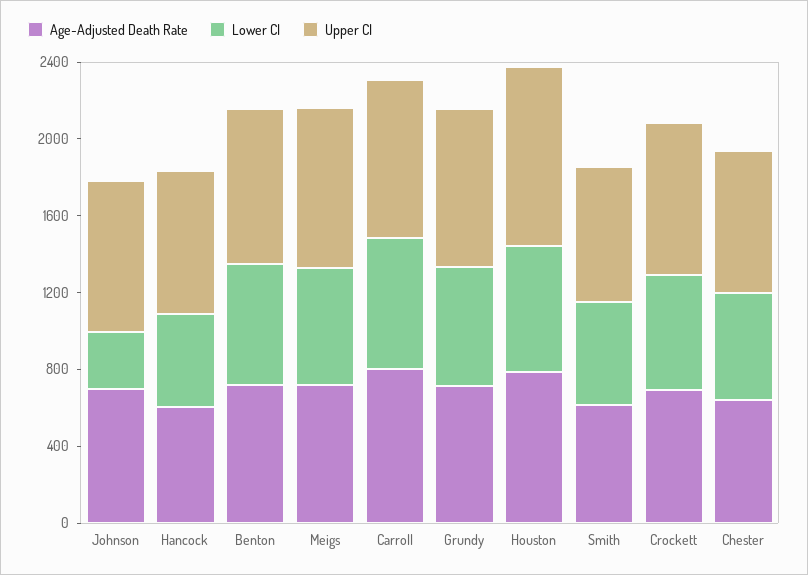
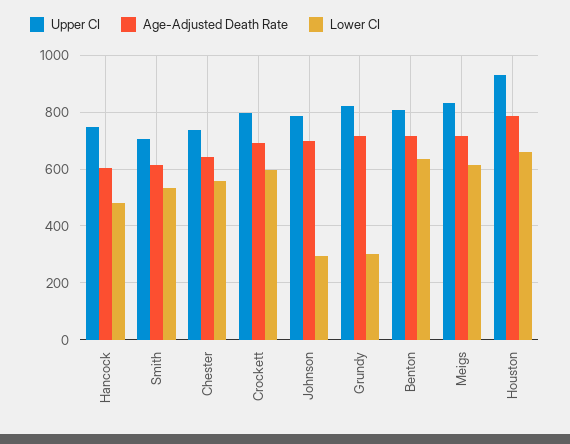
Age-Adjusted Death Rate, Carroll: 800 -> none
Lower CI, Carroll: 700 -> none
Upper CI, Carroll: 800 -> none
Lower CI, Grundy: 600 -> 300

